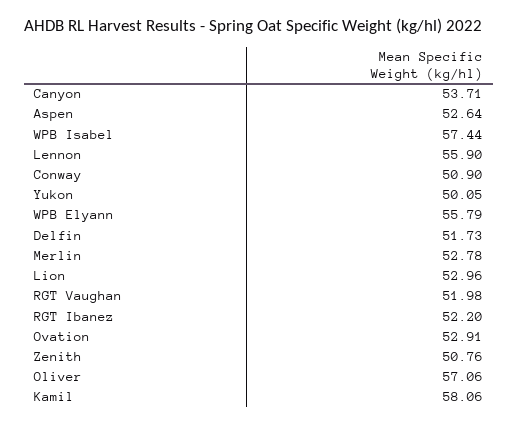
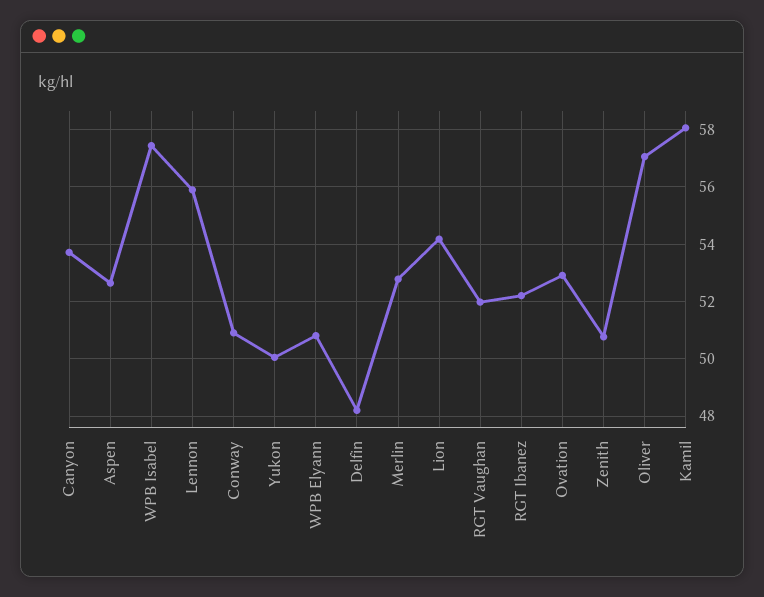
WPB Elyann: 55.79 -> 50.75
Delfin: 51.73 -> 48.25
Lion: 52.96 -> 54.25

